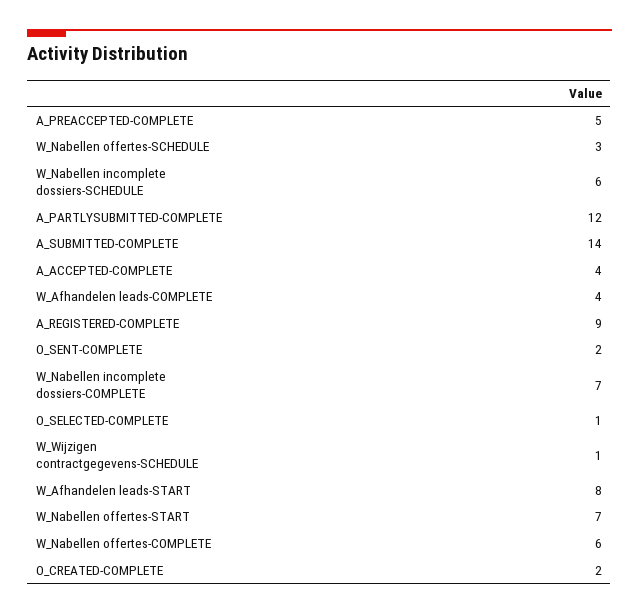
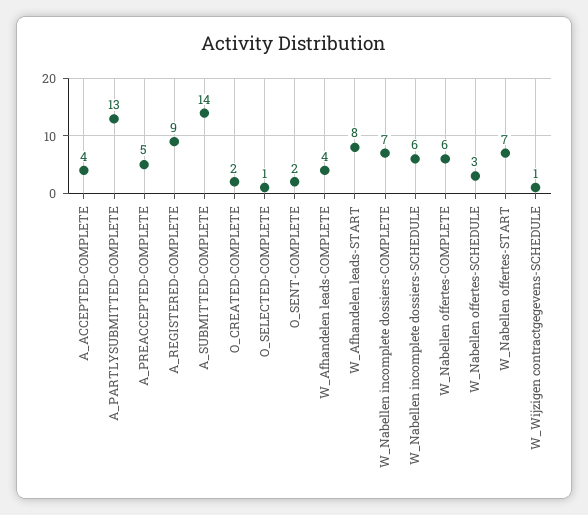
A_PARTLYSUBMITTED-COMPLETE: 12 -> 13

